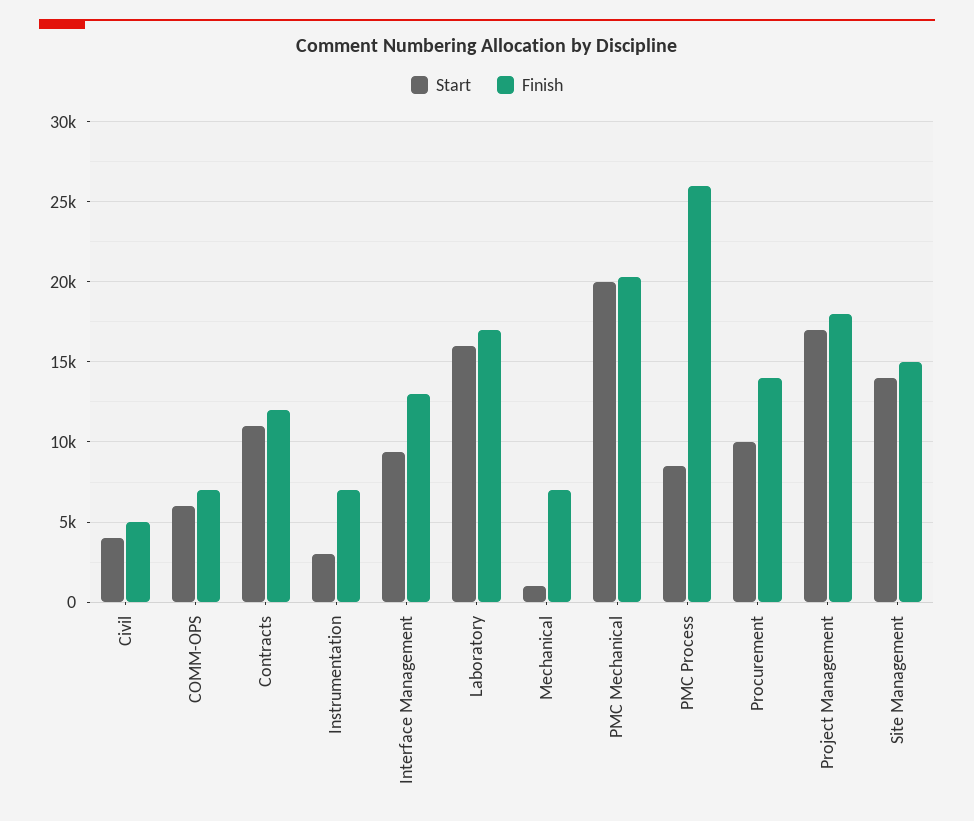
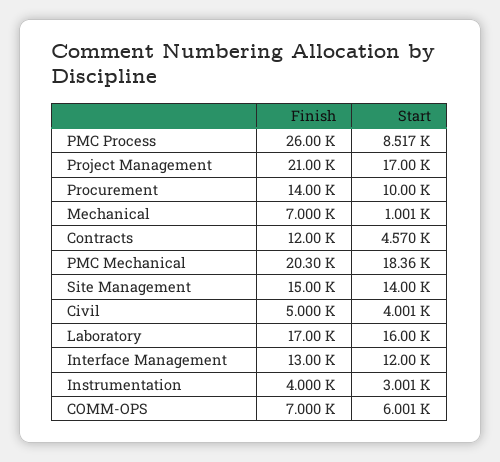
Start, Contracts: 11000 -> 4570
Finish, Instrumentation: 7000 -> 4000
Start, Interface Management: 9500 -> 12000
Start, PMC Mechanical: 20000 -> 18360
Finish, Project Management: 18000 -> 21000

